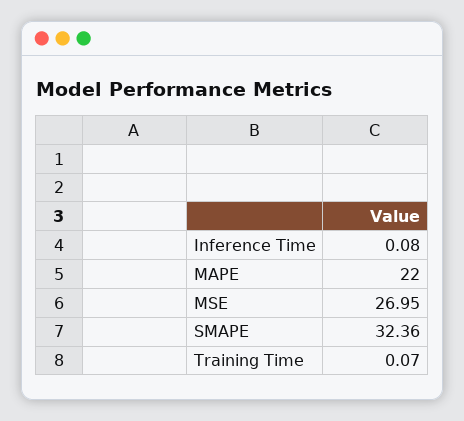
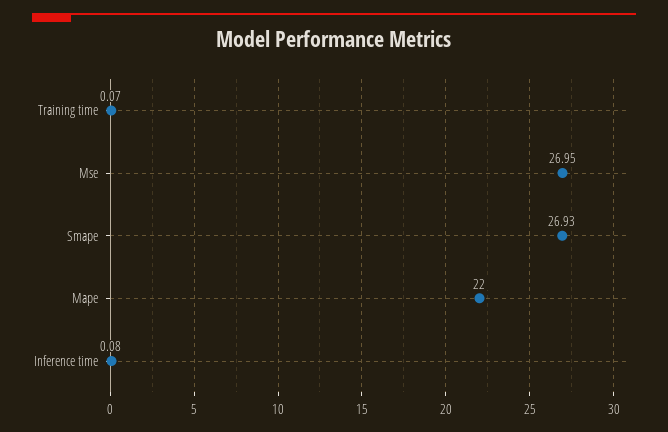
SMAPE: 32.36 -> 26.93

